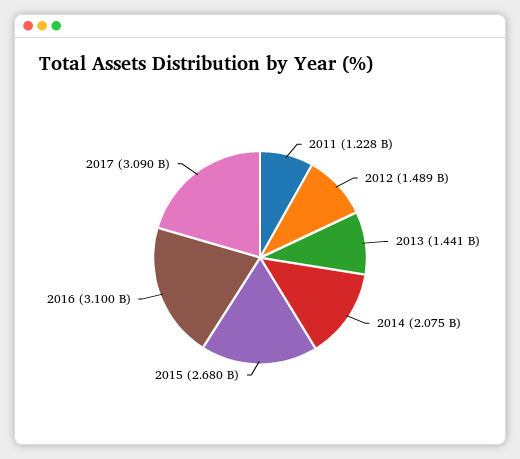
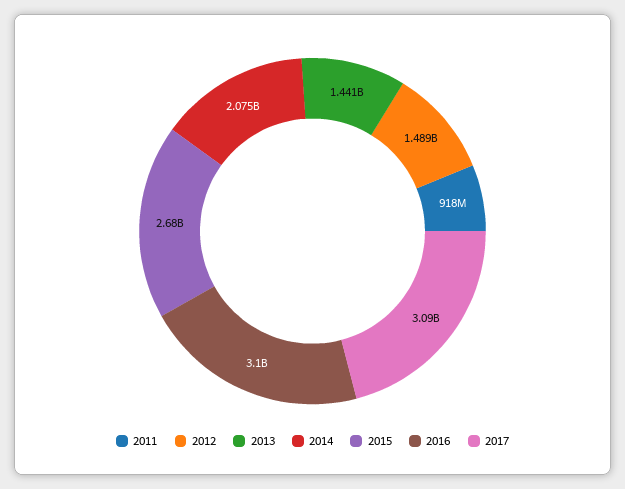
2011: 1228000000 -> 918000000

